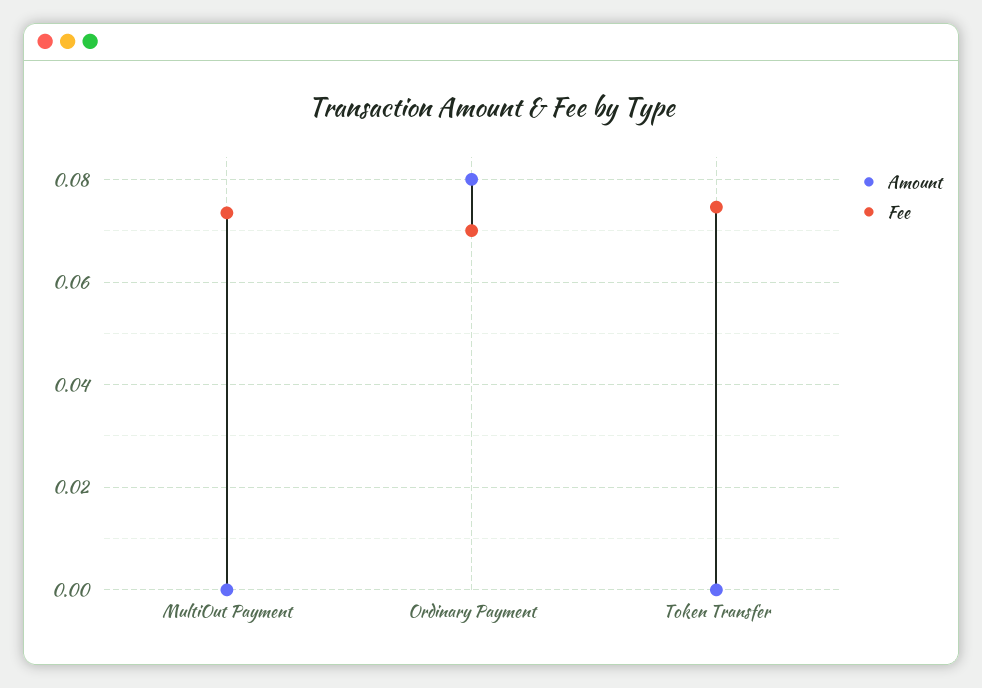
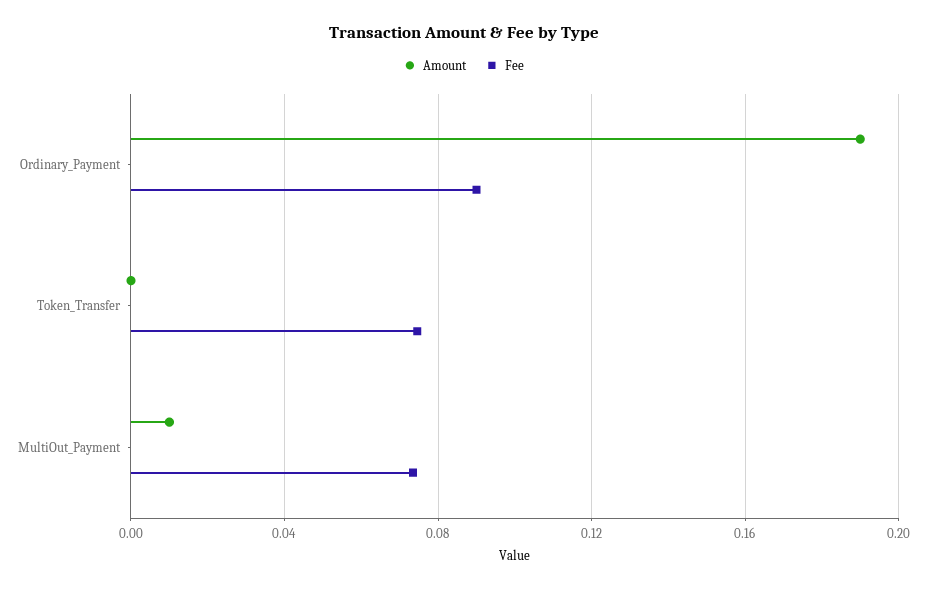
Amount, MultiOut Payment: 0 -> 0.01
Amount, Ordinary Payment: 0.08 -> 0.19
Fee, Ordinary Payment: 0.07 -> 0.09

